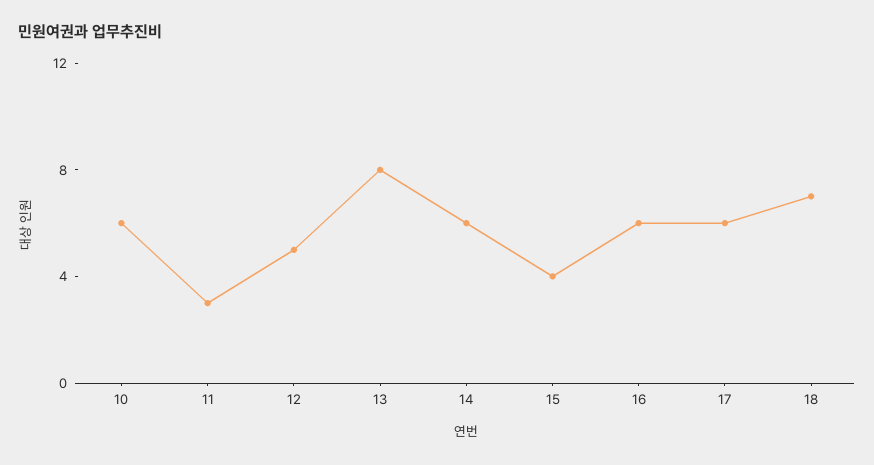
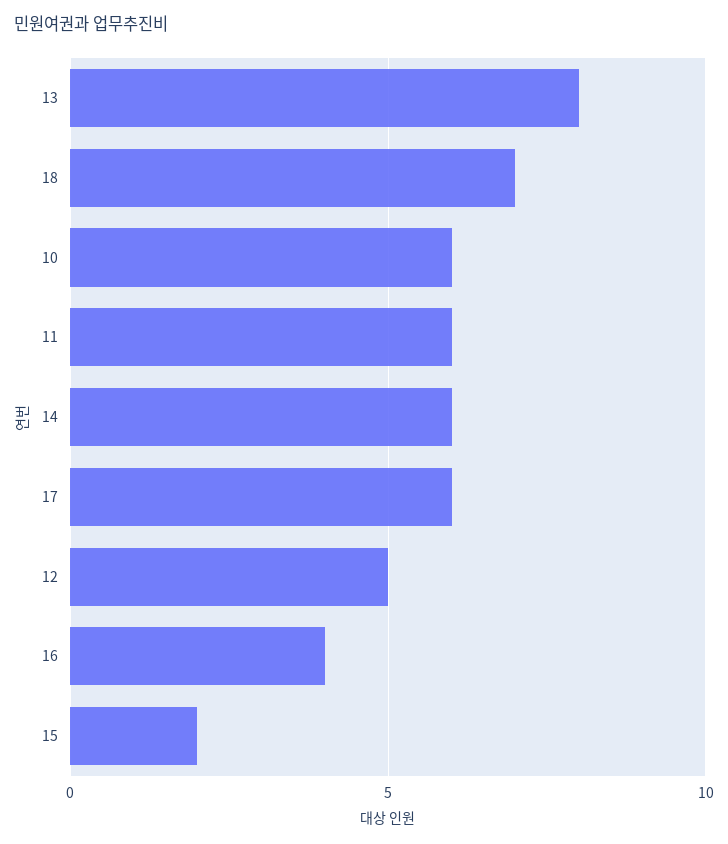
11: 3 -> 6
15: 4 -> 2
16: 6 -> 4

